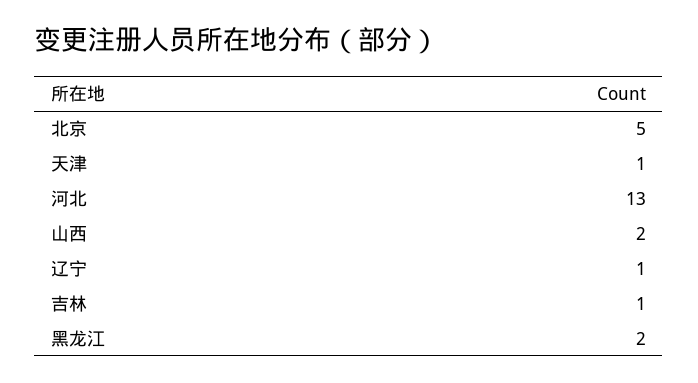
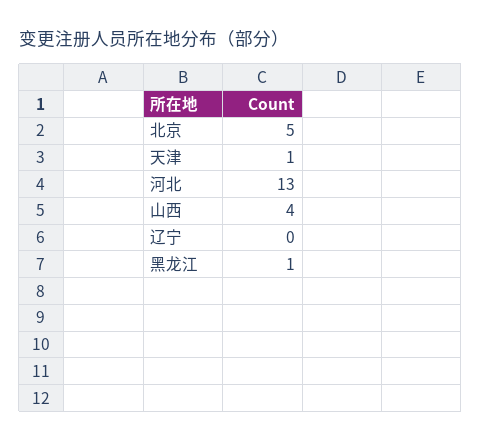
山西: 2 -> 4
辽宁: 1 -> 0
吉林: 1 -> none
黑龙江: 2 -> 1

